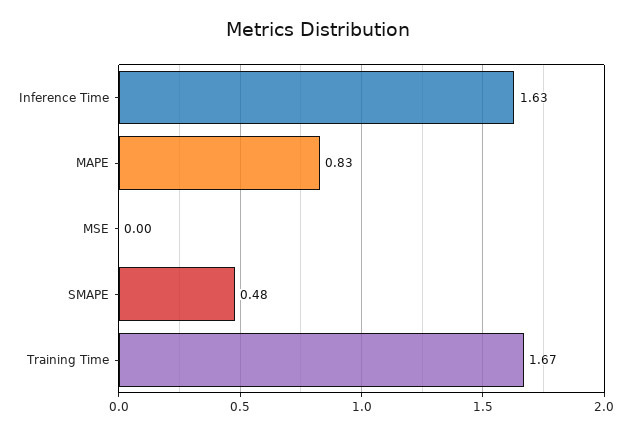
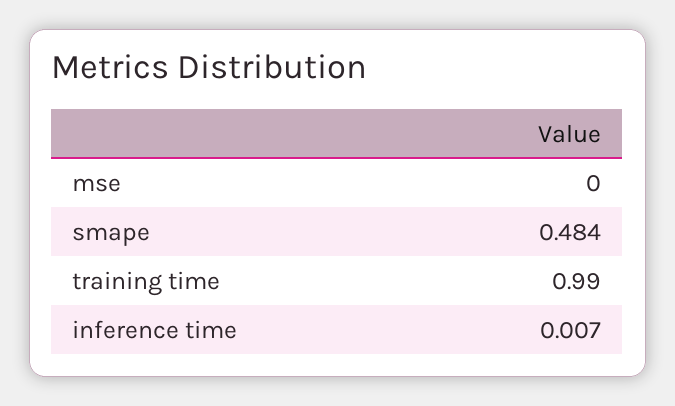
Inference Time: 1.63 -> 0.007
MAPE: 0.83 -> none
Training Time: 1.67 -> 0.99

